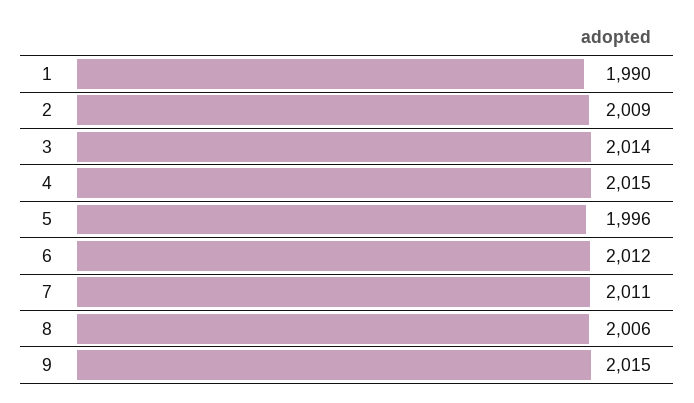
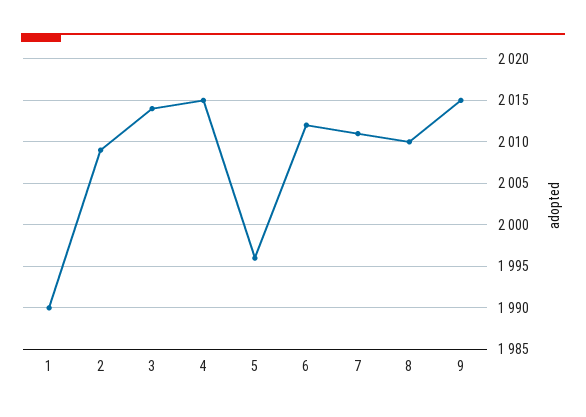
8: 2006 -> 2010

